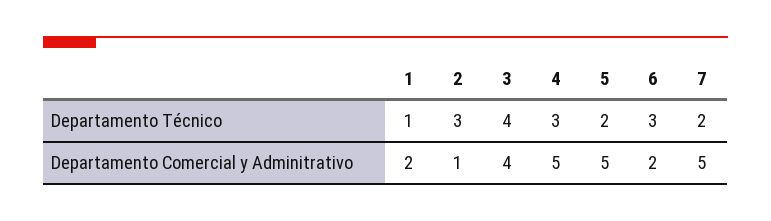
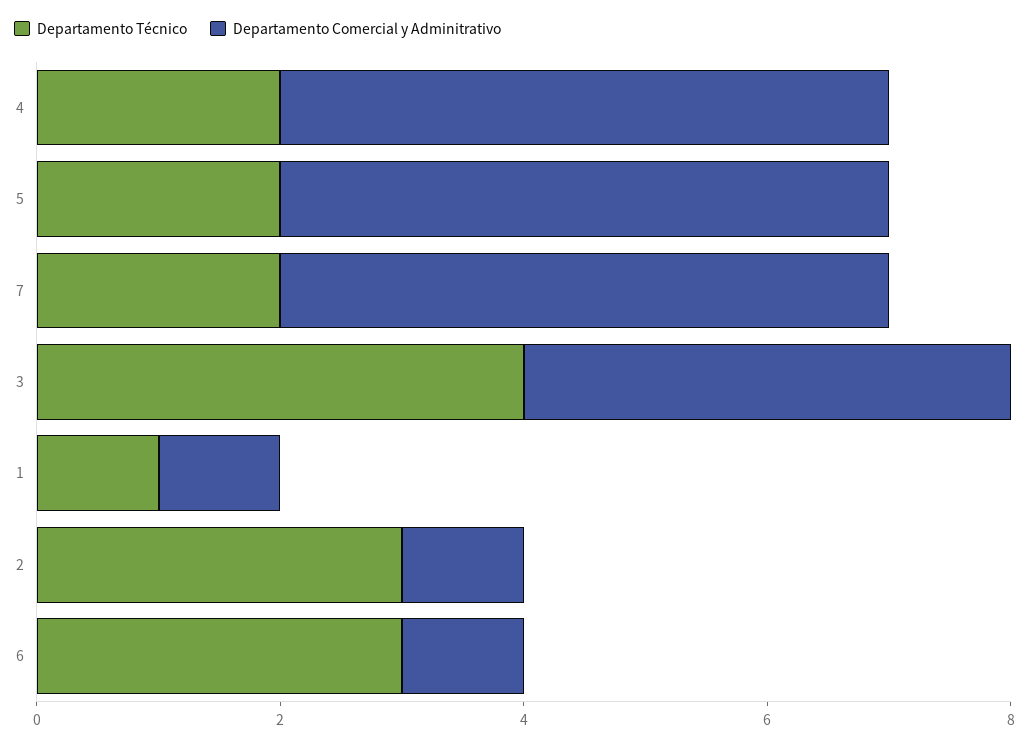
Departamento Técnico, 4: 3 -> 2
Departamento Comercial y Adminitrativo, 1: 2 -> 1
Departamento Comercial y Adminitrativo, 6: 2 -> 1

